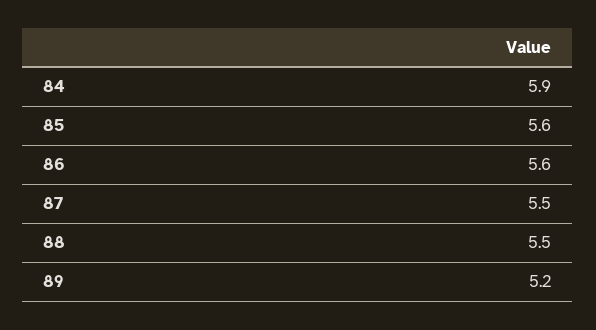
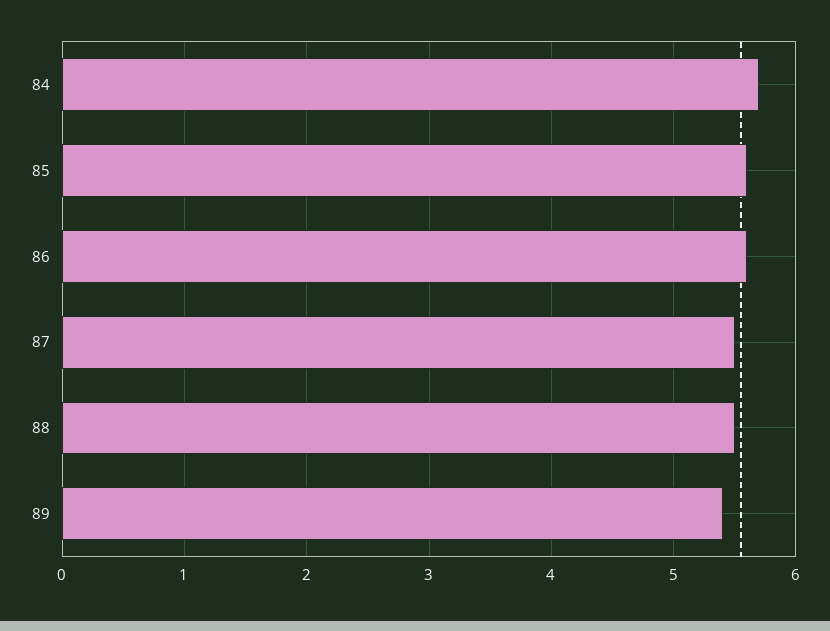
84: 5.9 -> 5.7
89: 5.2 -> 5.4

